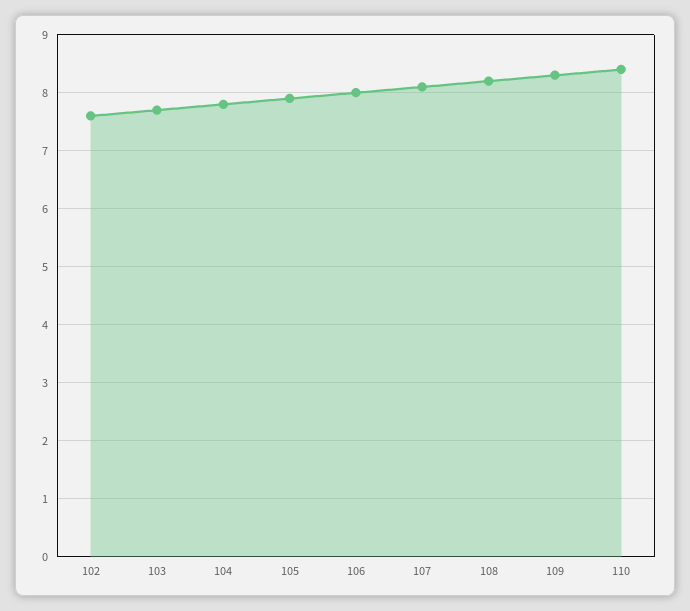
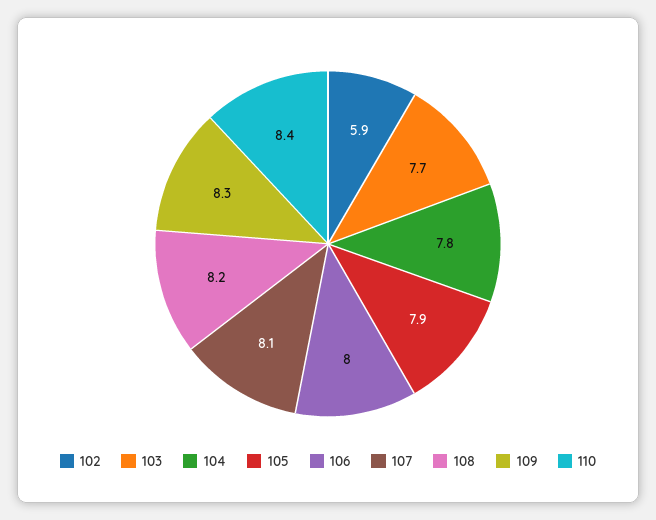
102: 7.5 -> 5.9

